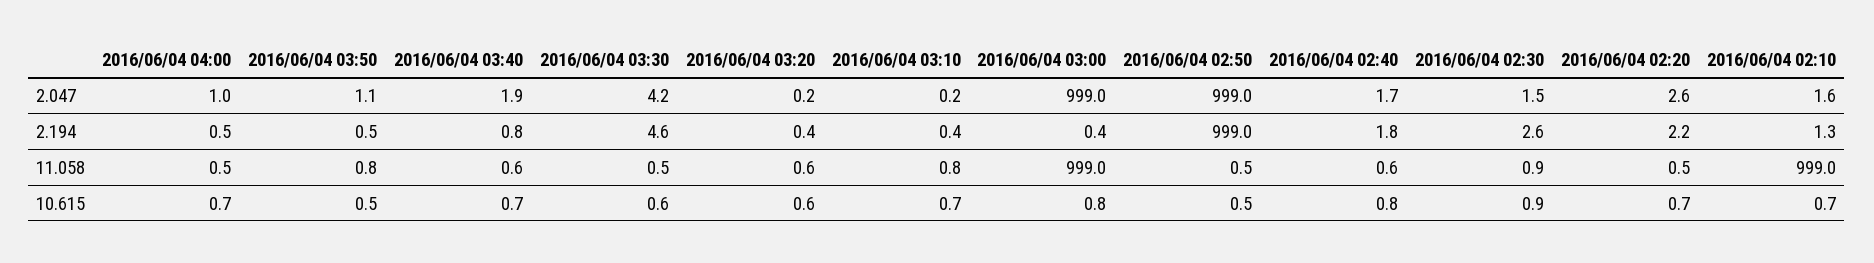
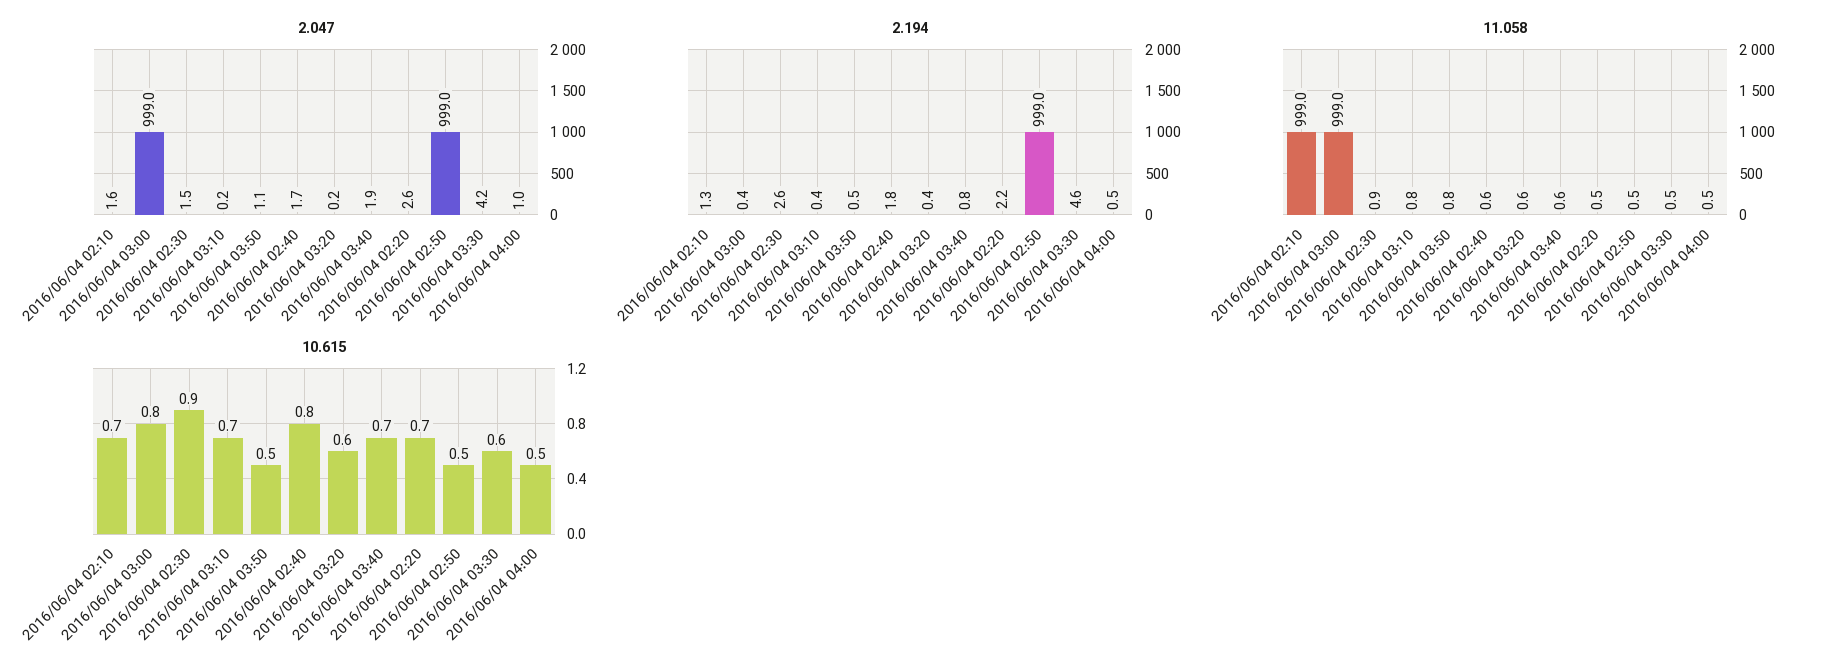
10.615, 2016/06/04 04:00: 0.7 -> 0.5

